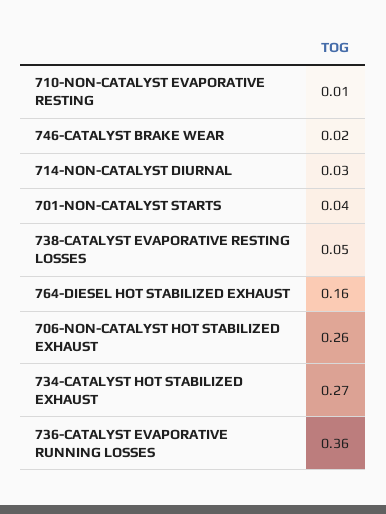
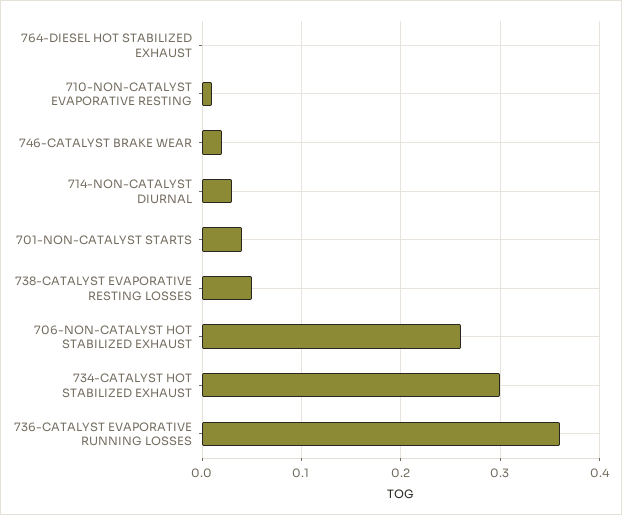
764-DIESEL HOT STABILIZED EXHAUST: 0.16 -> 0
734-CATALYST HOT STABILIZED EXHAUST: 0.27 -> 0.3

